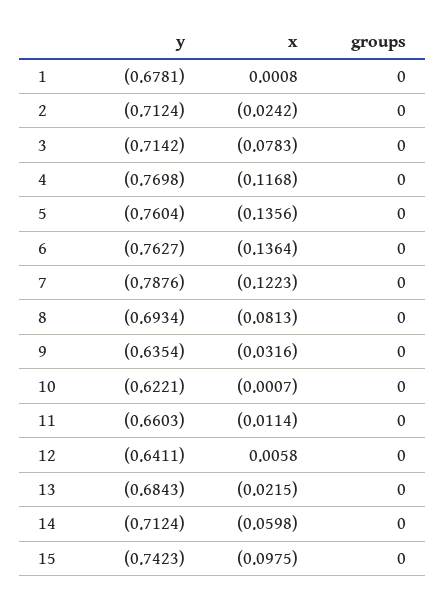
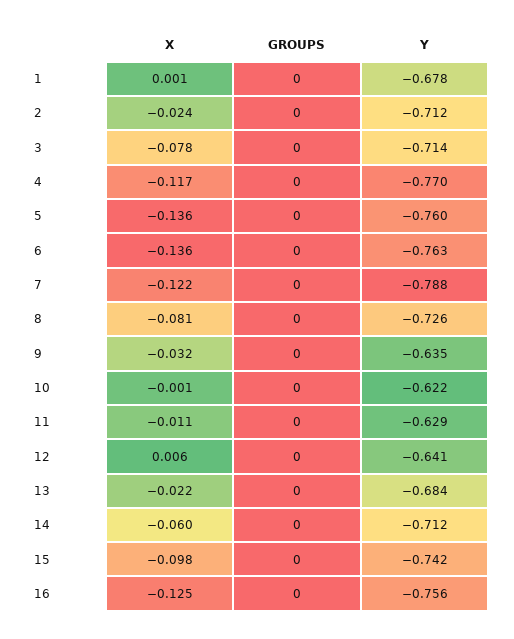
y, 8: -0.6934 -> -0.726
y, 11: -0.6603 -> -0.629
x, 16: none -> -0.125
groups, 16: none -> 0
y, 16: none -> -0.756

